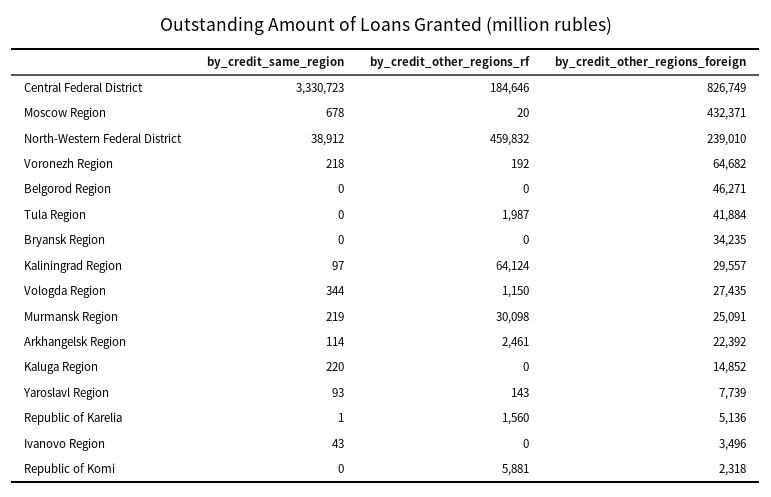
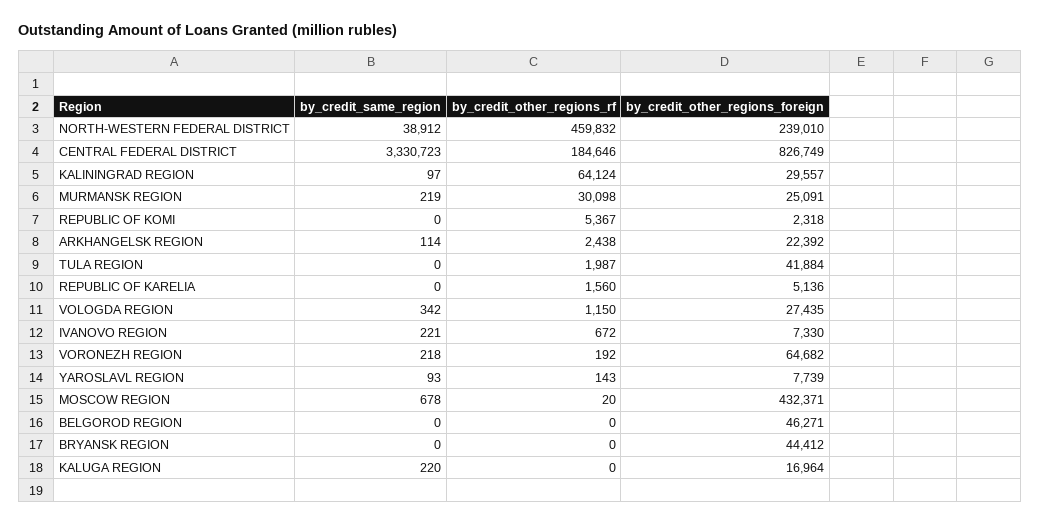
by_credit_other_regions_foreign, Bryansk Region: 34235 -> 44412
by_credit_same_region, Vologda Region: 344 -> 342
by_credit_other_regions_rf, Arkhangelsk Region: 2461 -> 2438
by_credit_other_regions_foreign, Kaluga Region: 14852 -> 16964
by_credit_same_region, Republic of Karelia: 1 -> 0
by_credit_same_region, Ivanovo Region: 43 -> 221
by_credit_other_regions_rf, Ivanovo Region: 0 -> 672
by_credit_other_regions_foreign, Ivanovo Region: 3496 -> 7330
by_credit_other_regions_rf, Republic of Komi: 5881 -> 5367

